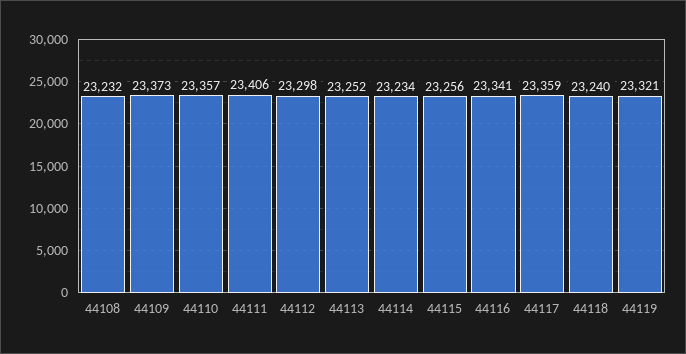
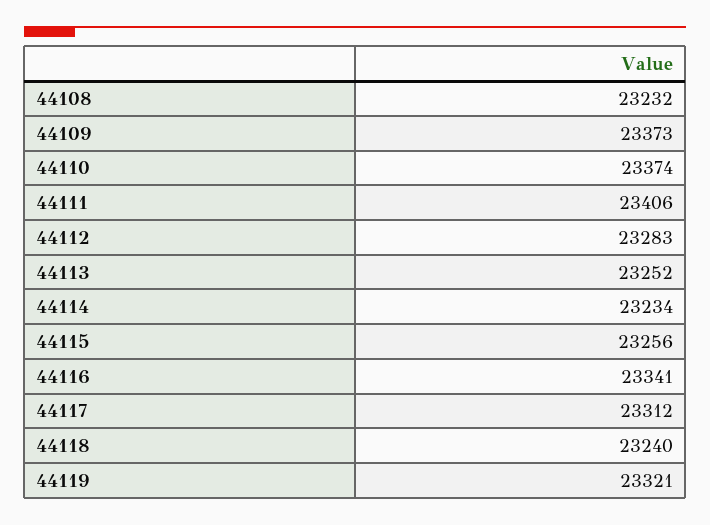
44110: 23357 -> 23374
44112: 23298 -> 23283
44117: 23359 -> 23312

